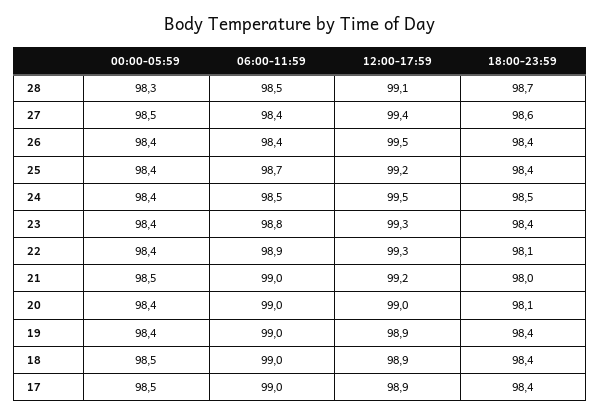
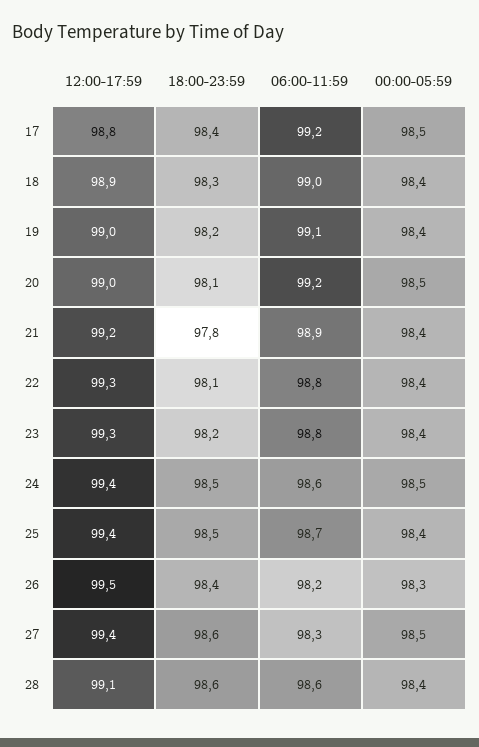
00:00-05:59, 28: 98.3 -> 98.4
06:00-11:59, 28: 98.5 -> 98.6
18:00-23:59, 28: 98.7 -> 98.6
06:00-11:59, 27: 98.4 -> 98.3
00:00-05:59, 26: 98.4 -> 98.3
06:00-11:59, 26: 98.4 -> 98.2
12:00-17:59, 25: 99.2 -> 99.4
18:00-23:59, 25: 98.4 -> 98.5
00:00-05:59, 24: 98.4 -> 98.5
06:00-11:59, 24: 98.5 -> 98.6
12:00-17:59, 24: 99.5 -> 99.4
18:00-23:59, 23: 98.4 -> 98.2
06:00-11:59, 22: 98.9 -> 98.8
00:00-05:59, 21: 98.5 -> 98.4
06:00-11:59, 21: 99 -> 98.9
18:00-23:59, 21: 98 -> 97.8
00:00-05:59, 20: 98.4 -> 98.5
06:00-11:59, 20: 99 -> 99.2
06:00-11:59, 19: 99 -> 99.1
12:00-17:59, 19: 98.9 -> 99
18:00-23:59, 19: 98.4 -> 98.2
00:00-05:59, 18: 98.5 -> 98.4
18:00-23:59, 18: 98.4 -> 98.3
06:00-11:59, 17: 99 -> 99.2
12:00-17:59, 17: 98.9 -> 98.8

